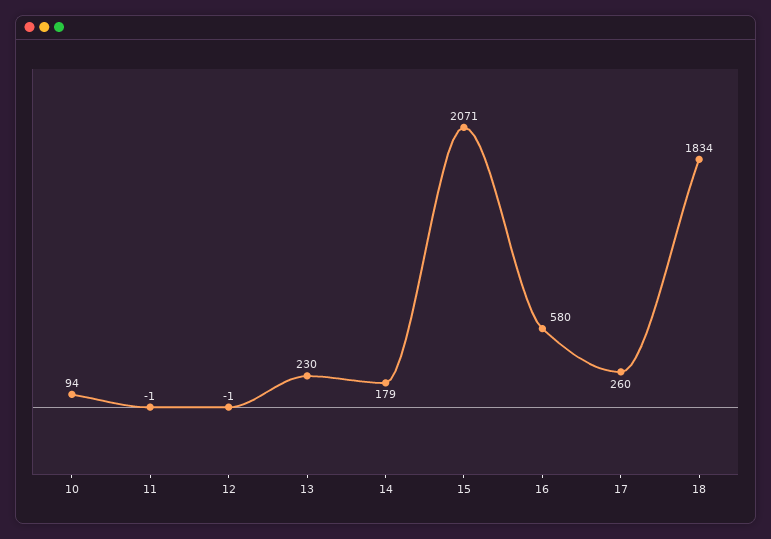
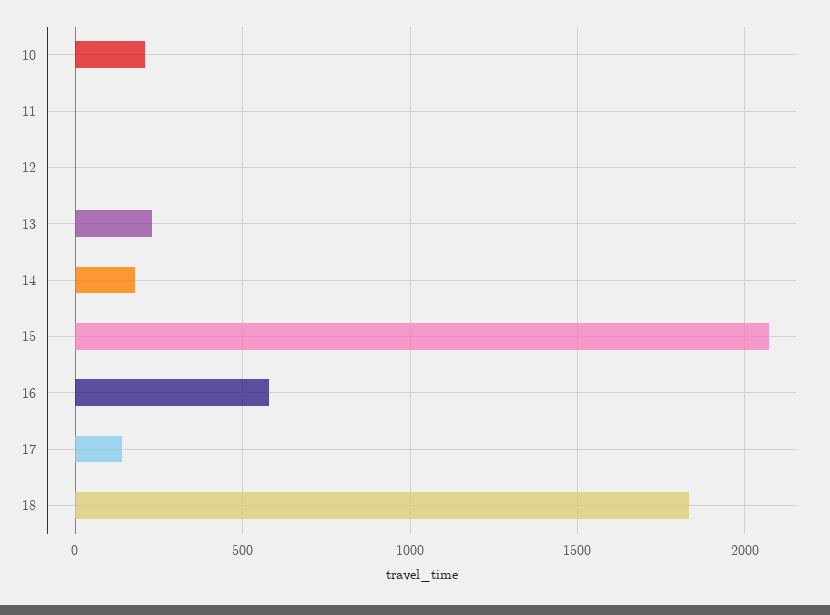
10: 94 -> 200
17: 260 -> 150

